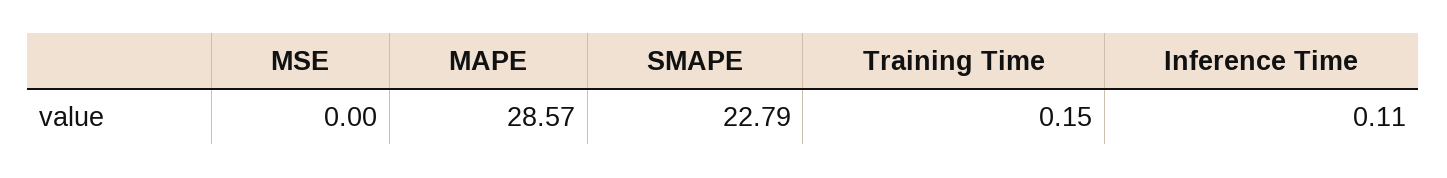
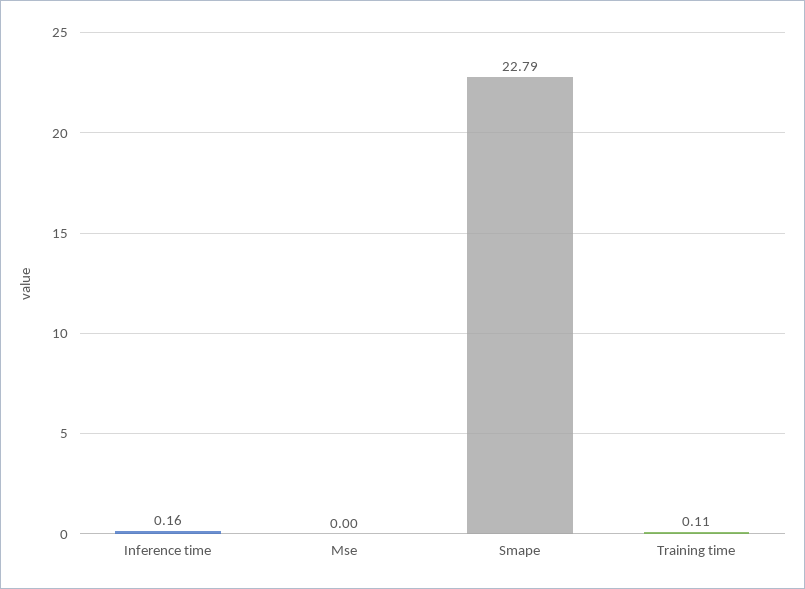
MAPE: 28.57 -> none
Training Time: 0.15 -> 0.11
Inference Time: 0.11 -> 0.16

